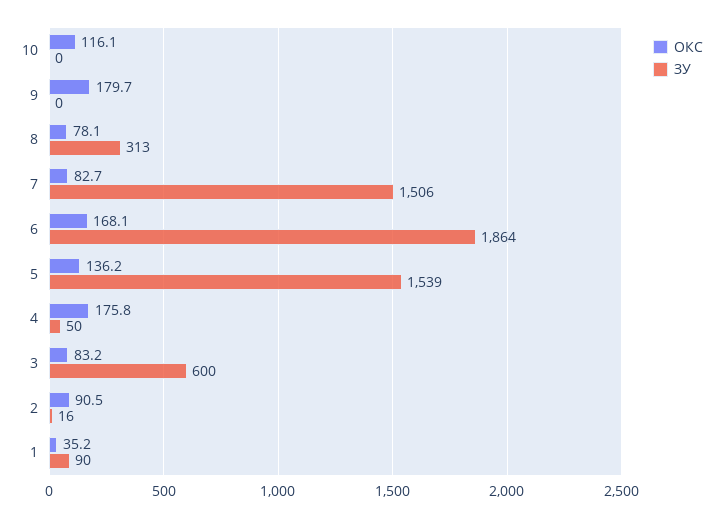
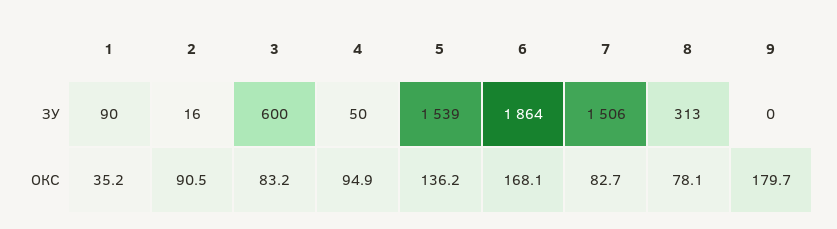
ОКС, 10: 116.1 -> none
ЗУ, 10: 0 -> none
ОКС, 4: 175.8 -> 94.9

